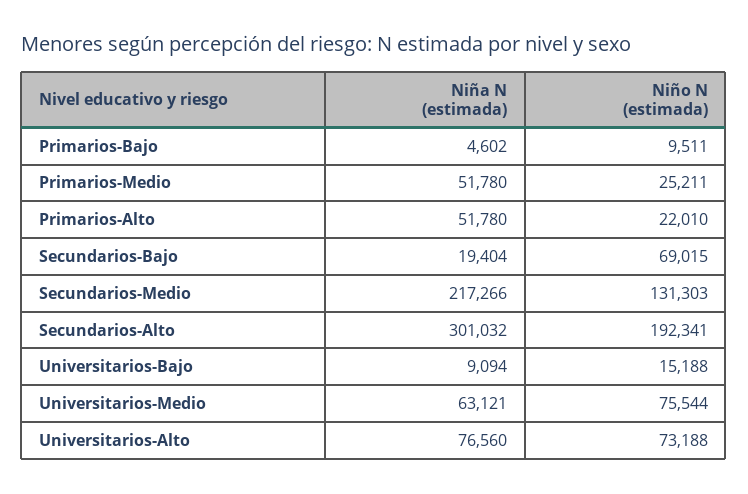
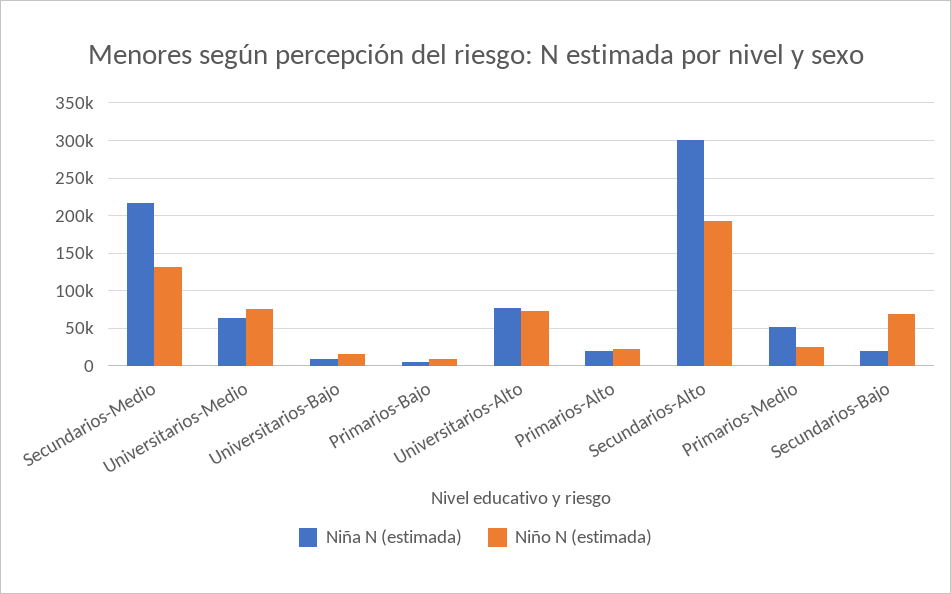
Niña N (estimada), Primarios-Alto: 51780 -> 20000

